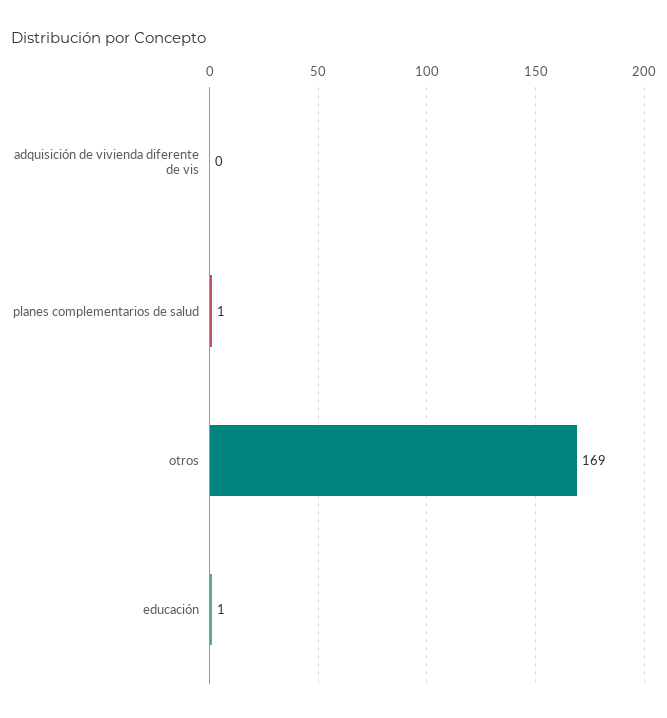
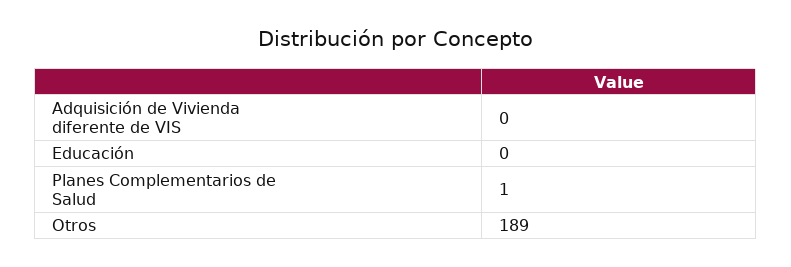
otros: 169 -> 189
educación: 1 -> 0

